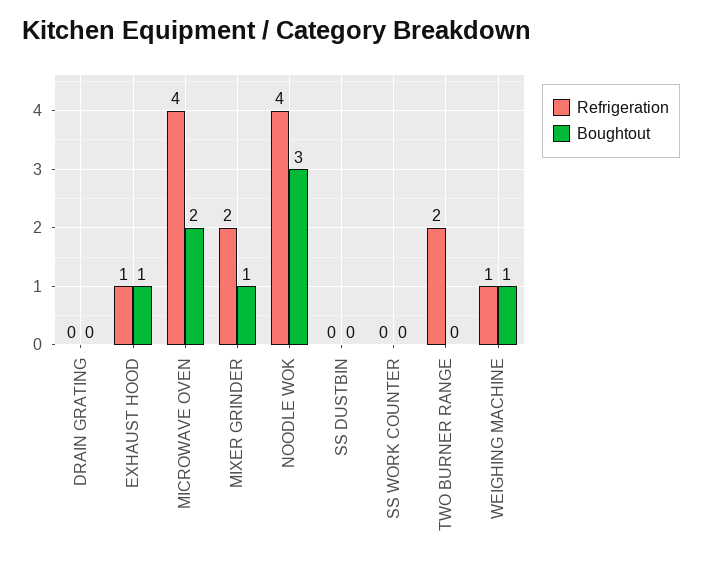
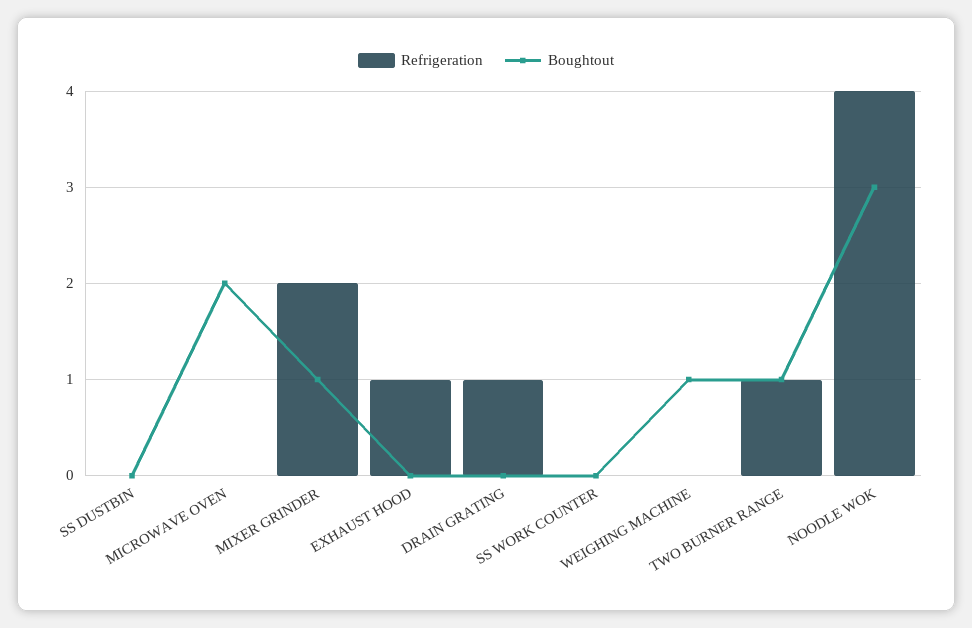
Refrigeration, DRAIN GRATING: 0 -> 1
Boughtout, EXHAUST HOOD: 1 -> 0
Refrigeration, MICROWAVE OVEN: 4 -> 0
Refrigeration, TWO BURNER RANGE: 2 -> 1
Boughtout, TWO BURNER RANGE: 0 -> 1
Refrigeration, WEIGHING MACHINE: 1 -> 0

